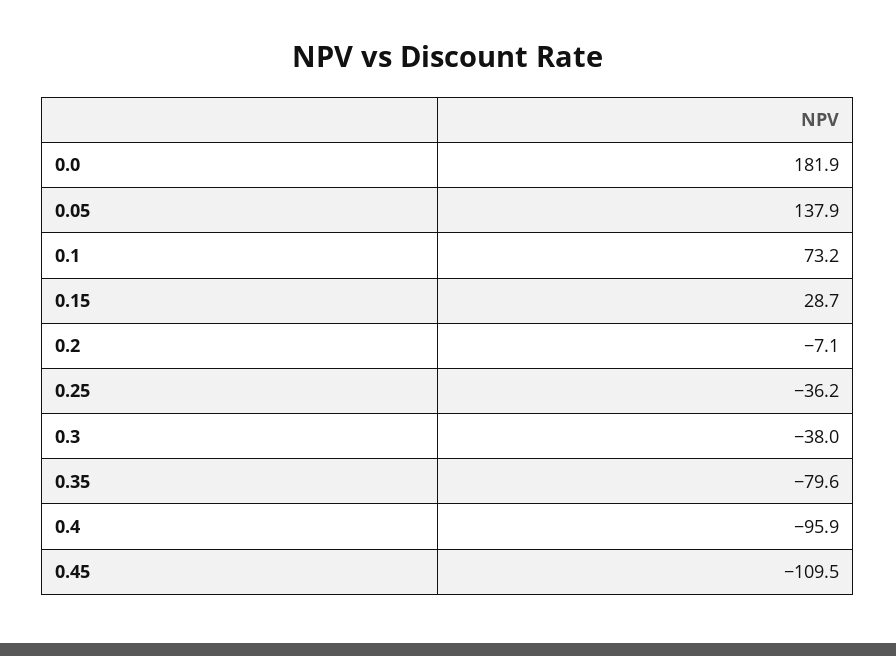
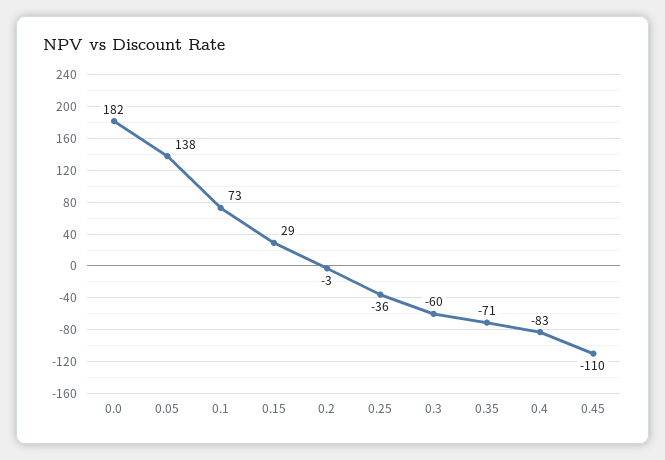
0.2: -7.1 -> -3
0.3: -38 -> -60
0.35: -79.6 -> -71
0.4: -95.9 -> -83

